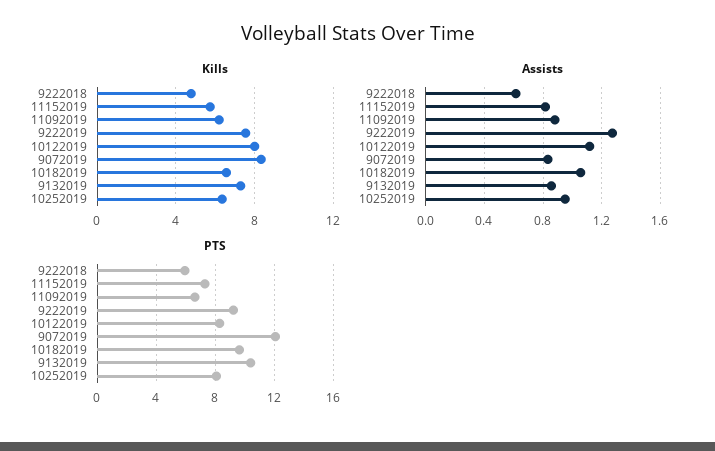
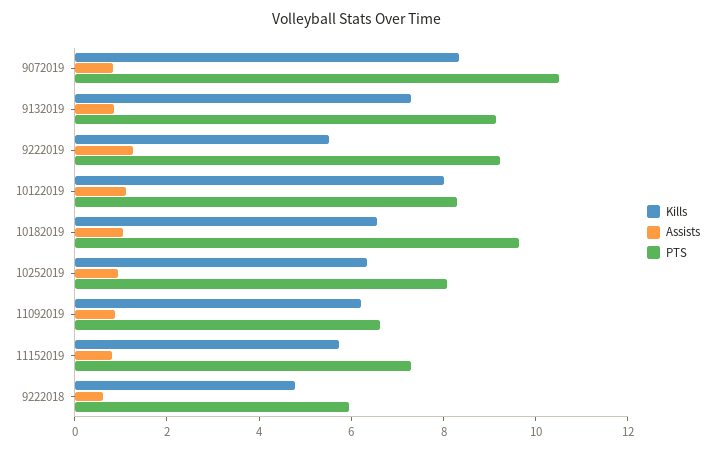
Kills, 9222019: 7.5 -> 5.5
PTS, 9072019: 12 -> 10.5
PTS, 9132019: 10.5 -> 9

